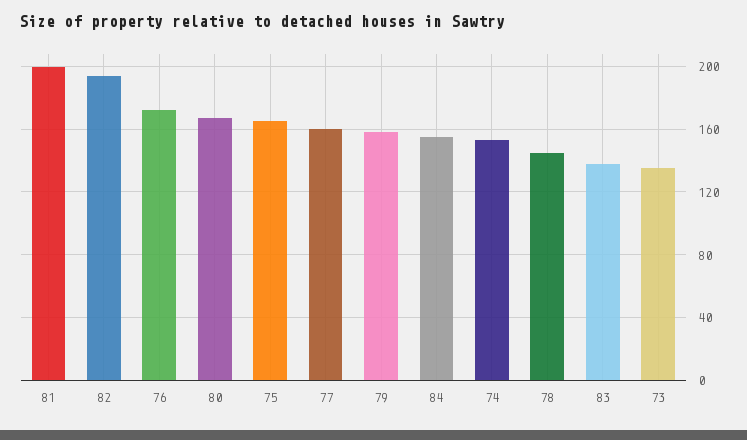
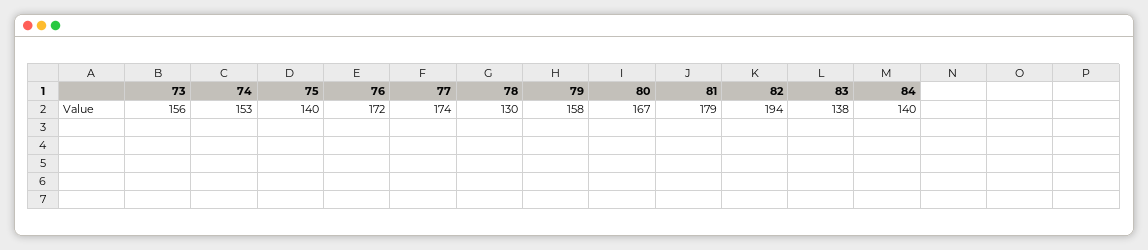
81: 200 -> 179
75: 165 -> 140
77: 160 -> 174
84: 155 -> 140
78: 145 -> 130
73: 135 -> 156

